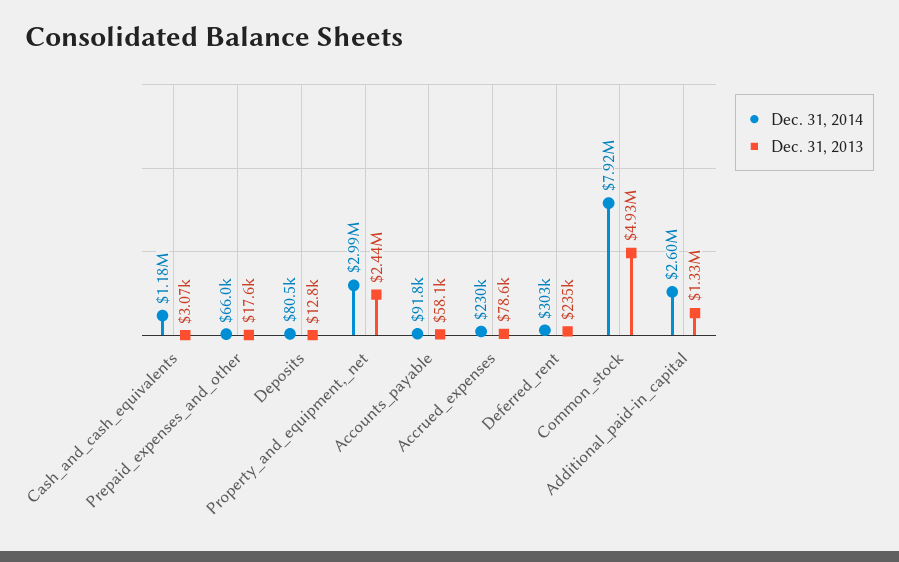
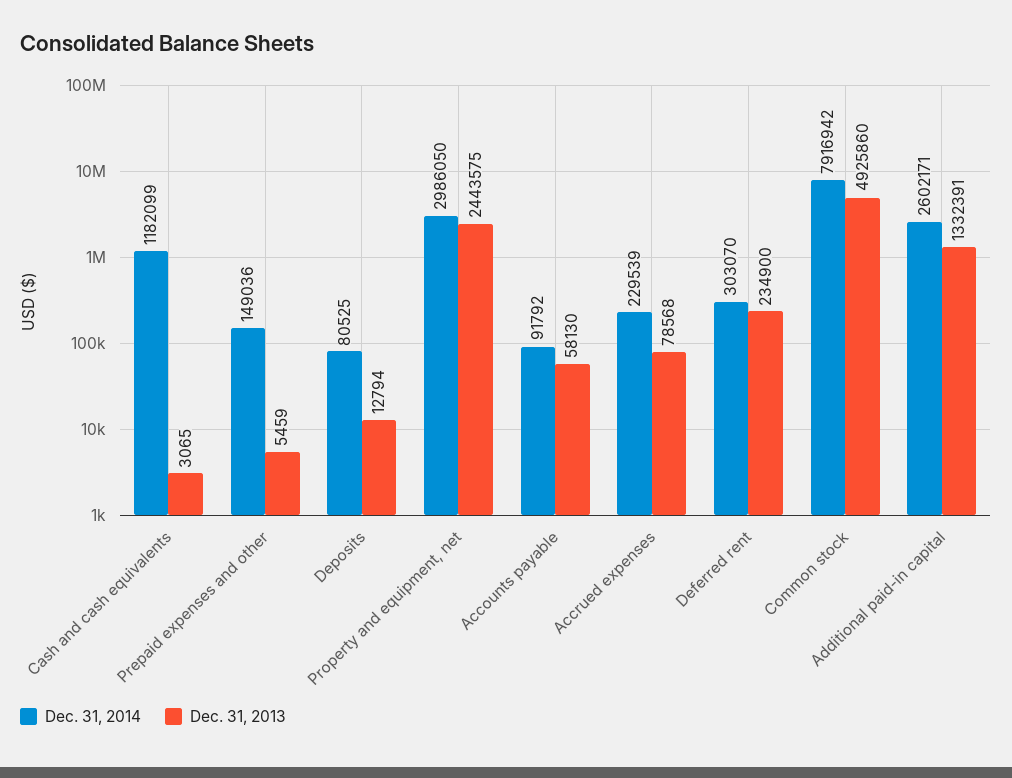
Dec. 31, 2014, Prepaid_expenses_and_other: 66000 -> 149036
Dec. 31, 2013, Prepaid_expenses_and_other: 17600 -> 5459

